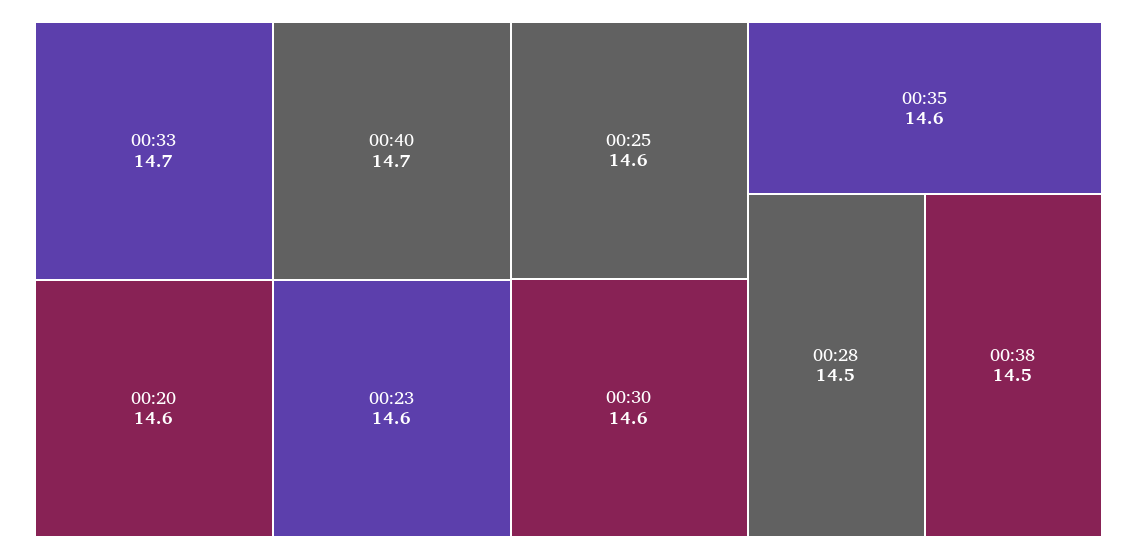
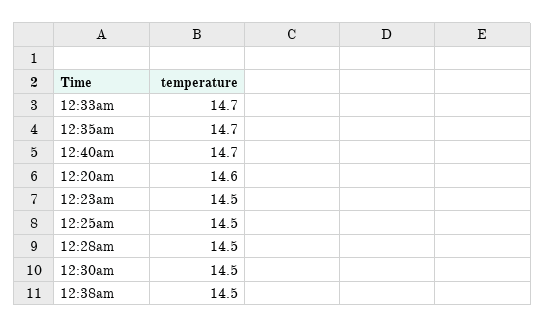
00:23: 14.6 -> 14.5
00:25: 14.6 -> 14.5
00:30: 14.6 -> 14.5
00:35: 14.6 -> 14.7

